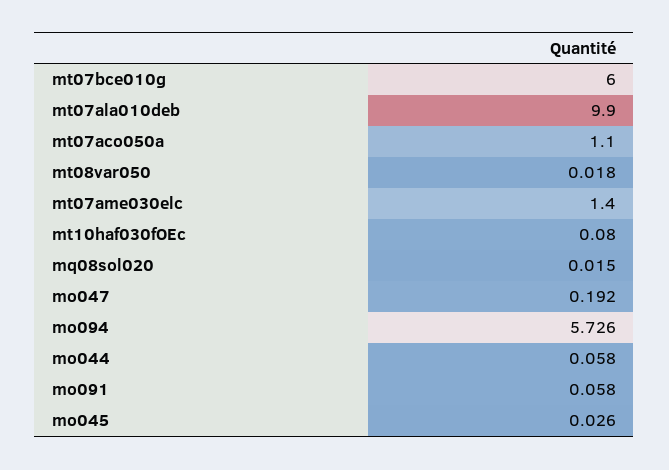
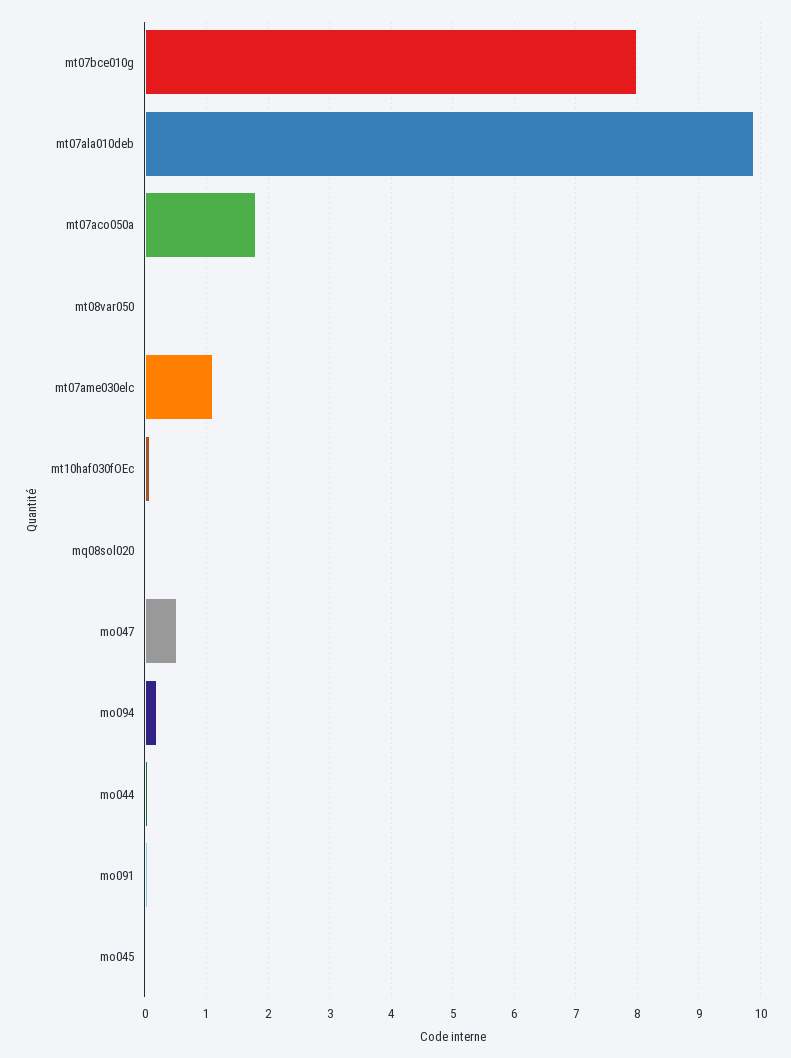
mt07bce010g: 6 -> 8
mt07aco050a: 1.1 -> 1.8
mt07ame030elc: 1.4 -> 1.1
mo047: 0.192 -> 0.5
mo094: 5.726 -> 0.2

